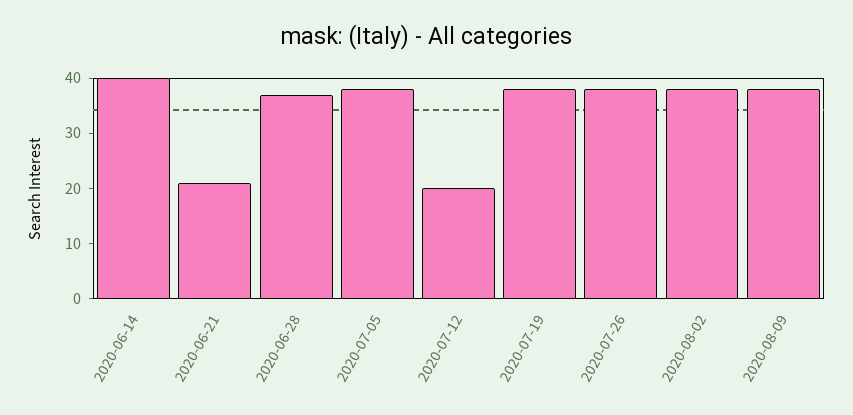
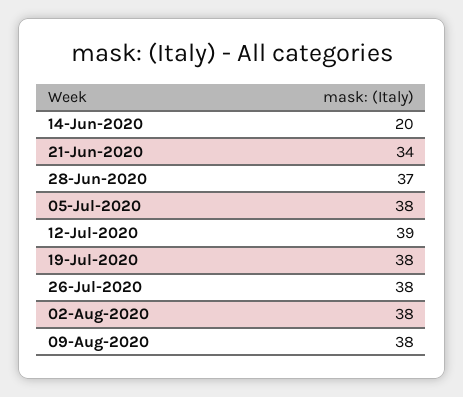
2020-06-14: 40 -> 20
2020-06-21: 20 -> 34
2020-07-12: 20 -> 39

